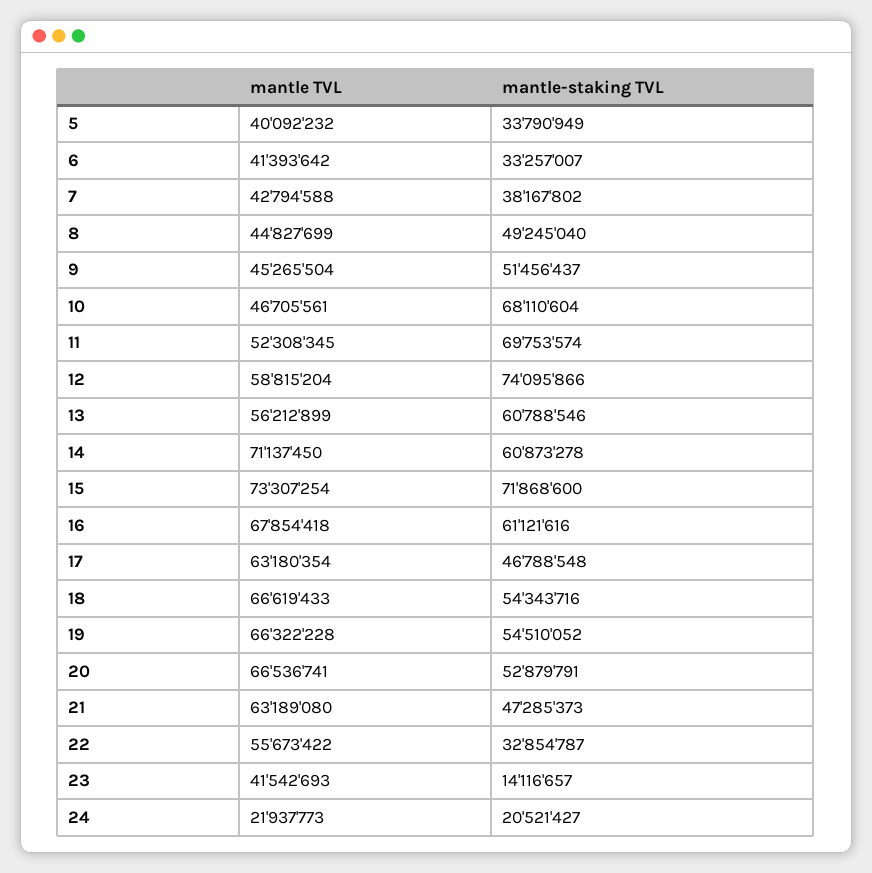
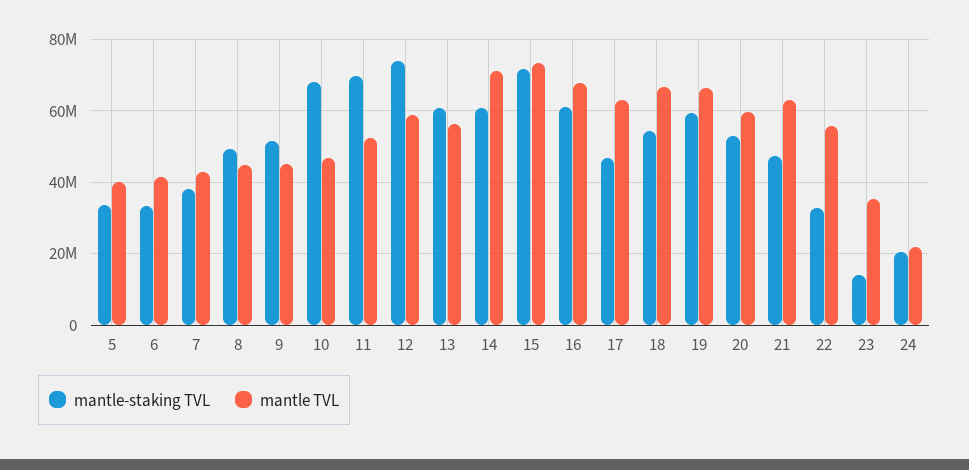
mantle-staking TVL, 19: 54510052 -> 60000000
mantle TVL, 20: 66536741 -> 60000000
mantle TVL, 23: 41542693 -> 36000000

